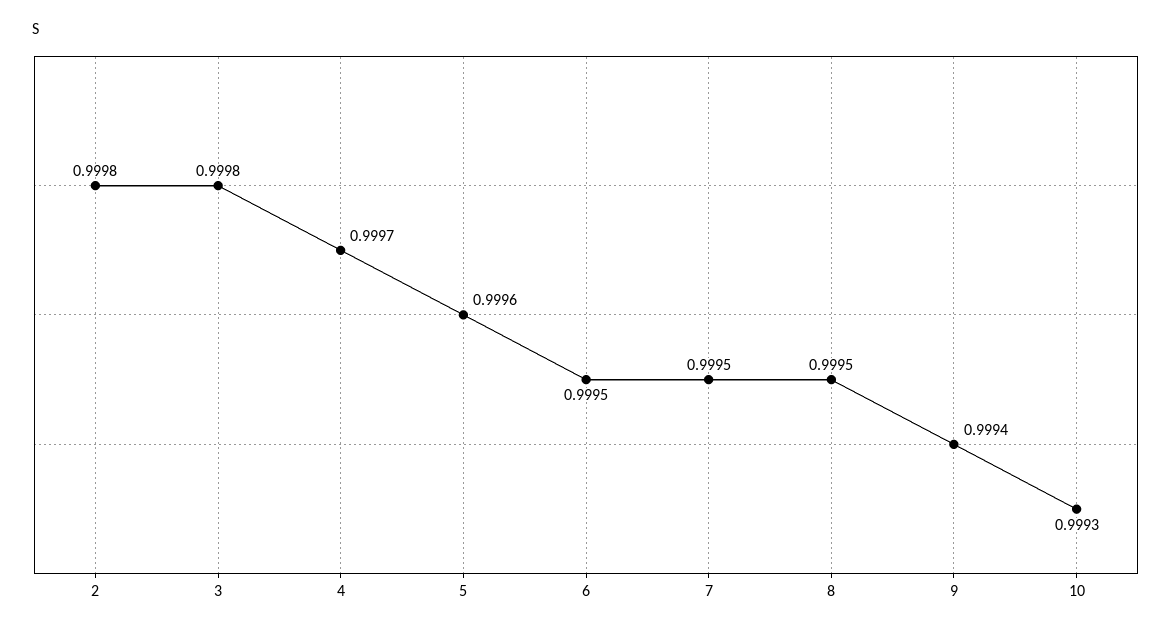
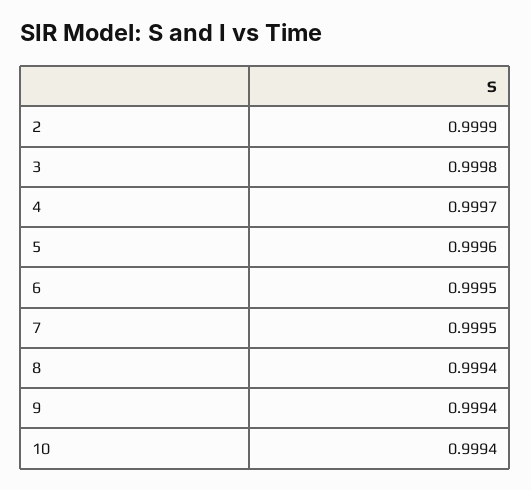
2: 0.9998 -> 0.9999
8: 0.9995 -> 0.9994
10: 0.9993 -> 0.9994

